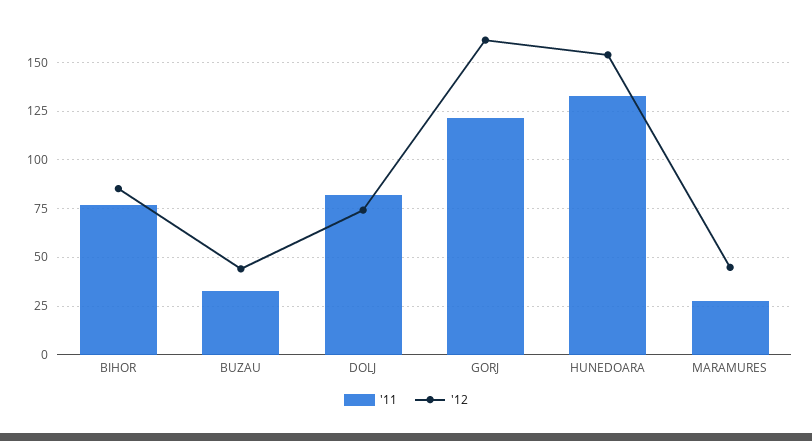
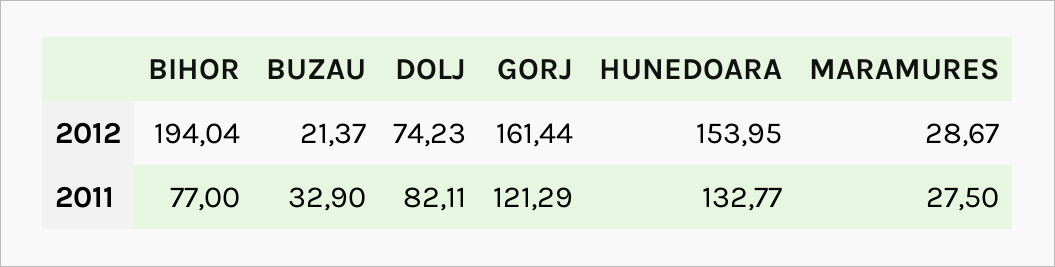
'12, BIHOR: 85 -> 194.04
'12, BUZAU: 45 -> 21.37
'12, MARAMURES: 45 -> 28.67

